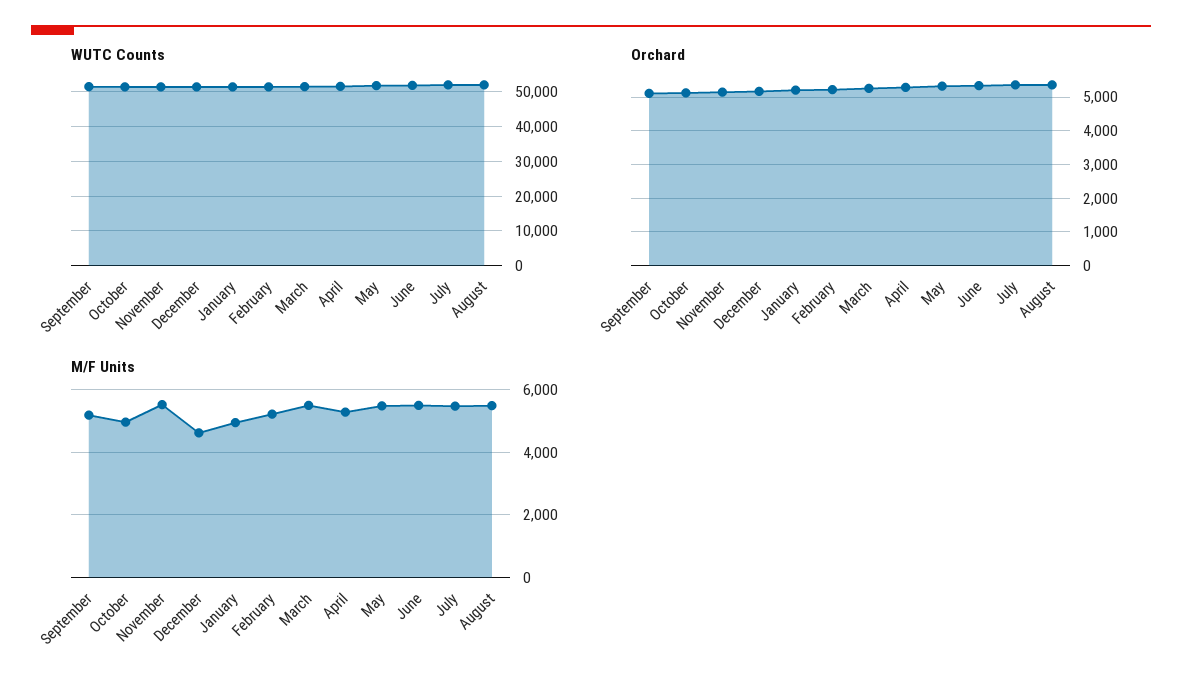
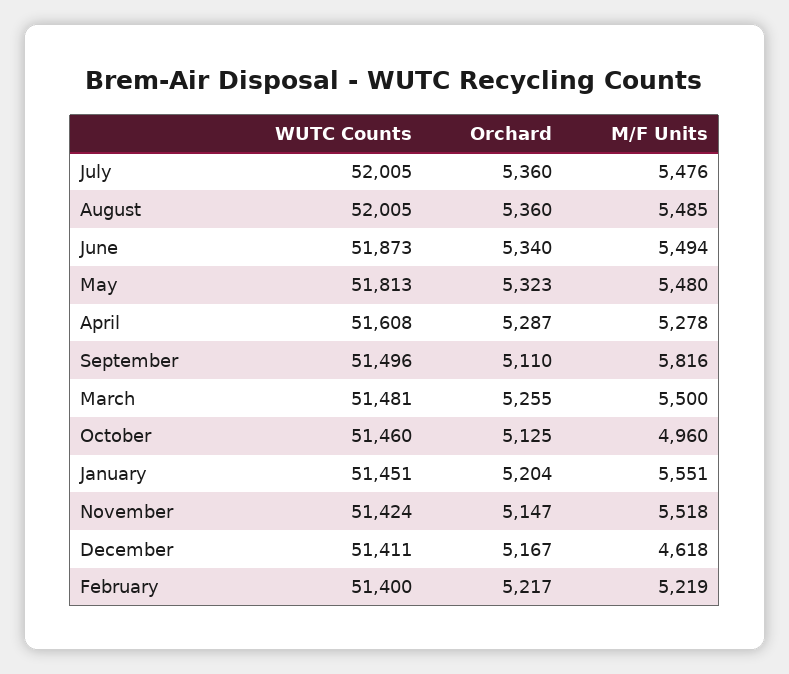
M/F Units, September: 5200 -> 5816
M/F Units, January: 5000 -> 5551

